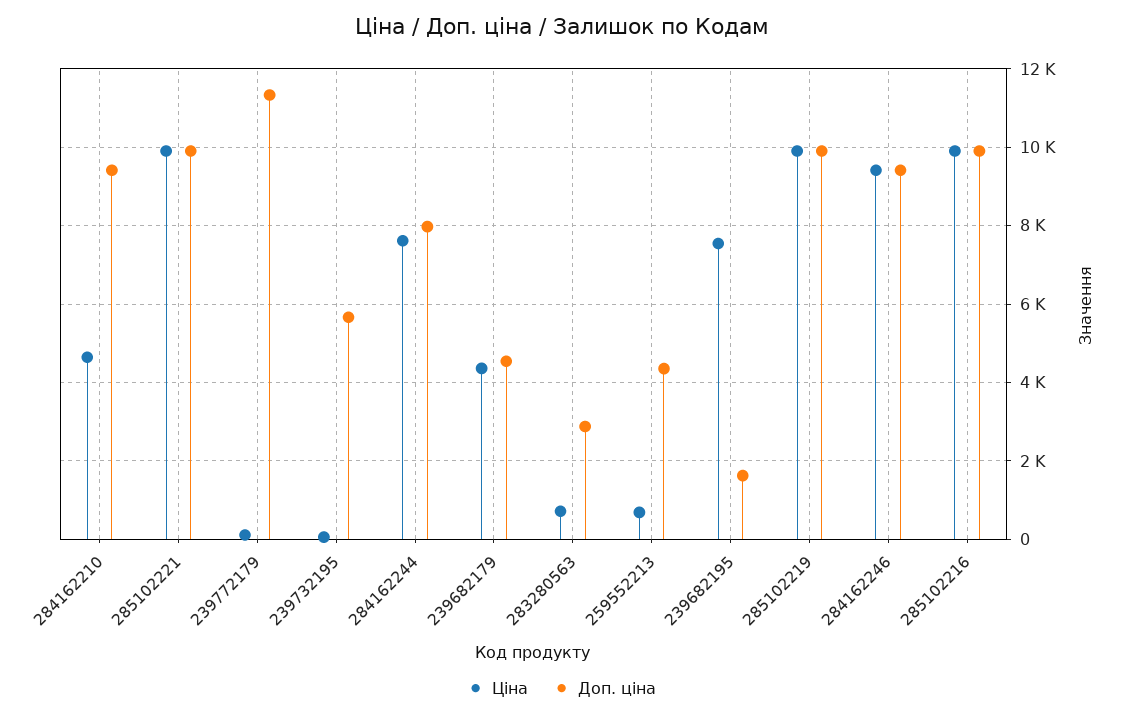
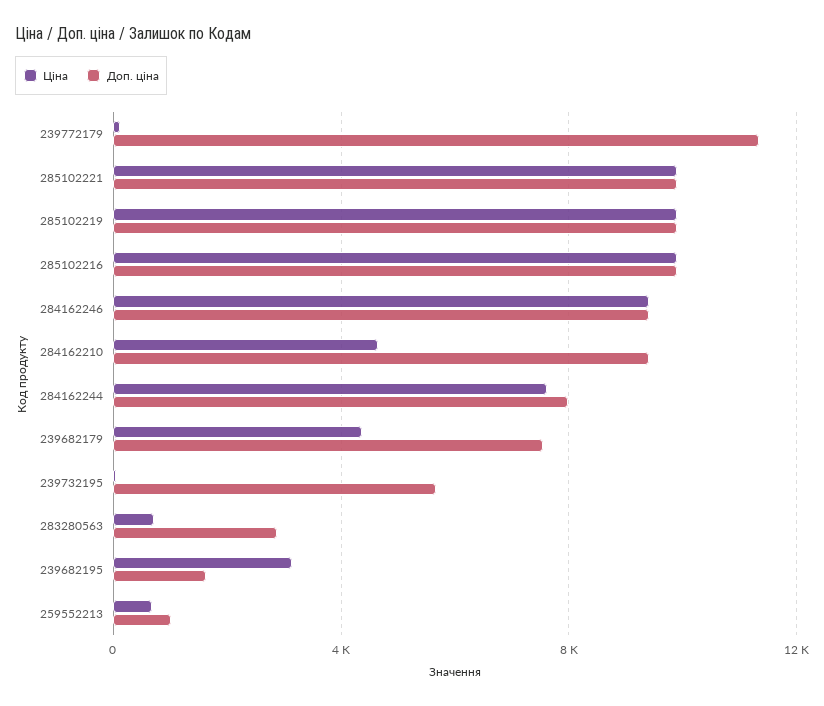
Доп. ціна, 239682179: 4600 -> 7500
Доп. ціна, 259552213: 4400 -> 1000
Ціна, 239682195: 7600 -> 3000

